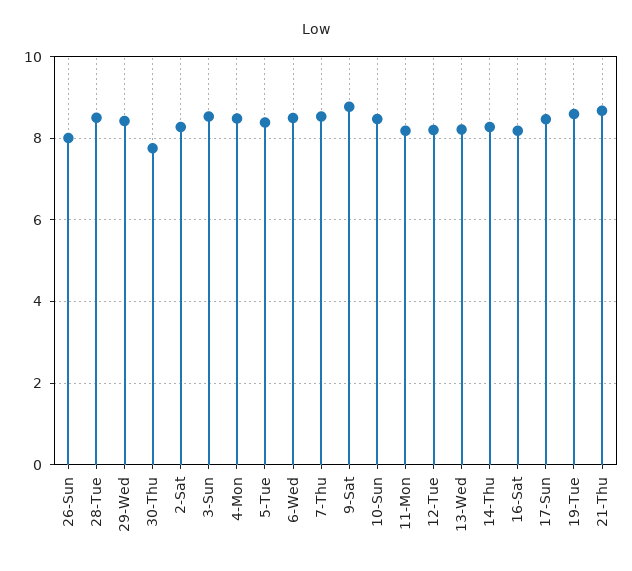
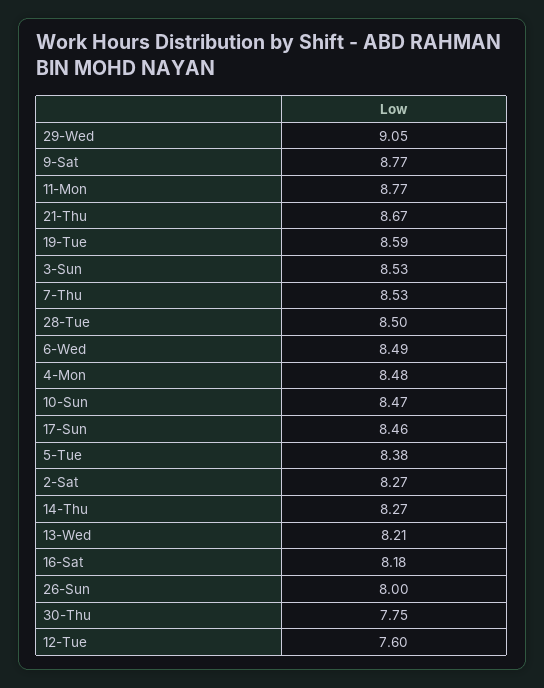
29-Wed: 8.4 -> 9.05
11-Mon: 8.2 -> 8.77
12-Tue: 8.2 -> 7.6

